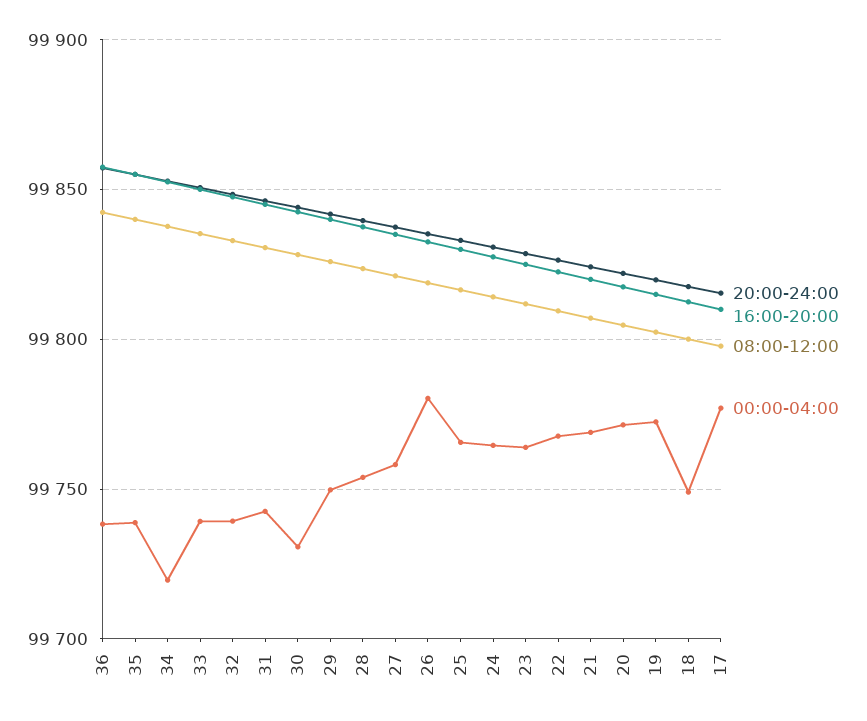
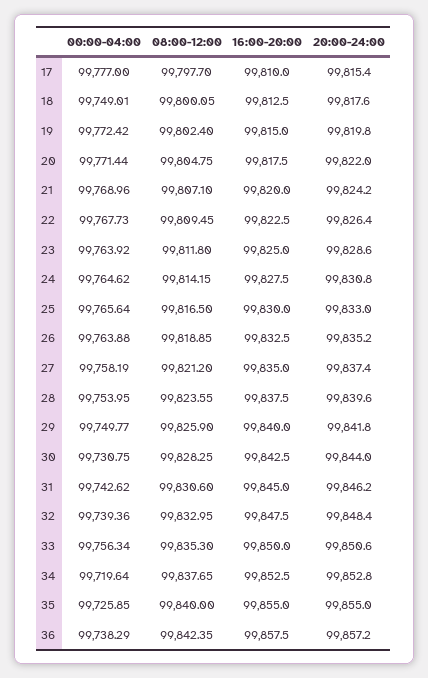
00:00-04:00, 35: 99740 -> 99725.85
00:00-04:00, 33: 99740 -> 99756.34
00:00-04:00, 26: 99780 -> 99763.88

